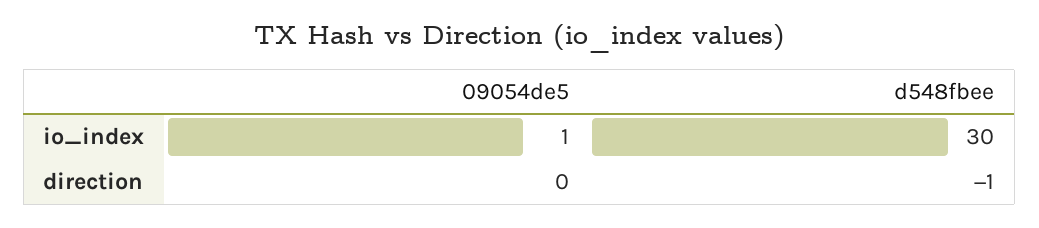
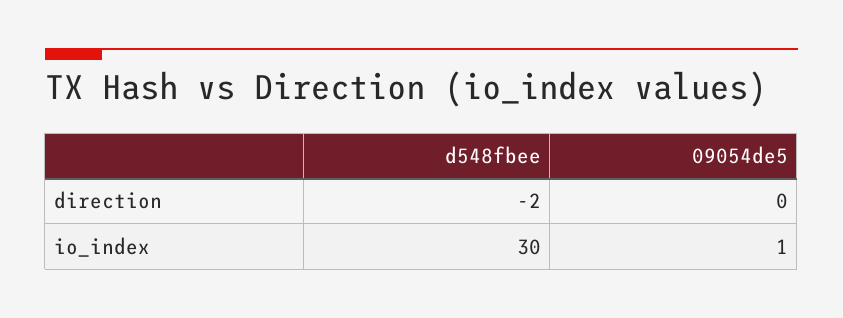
d548fbee, direction: -1 -> -2

